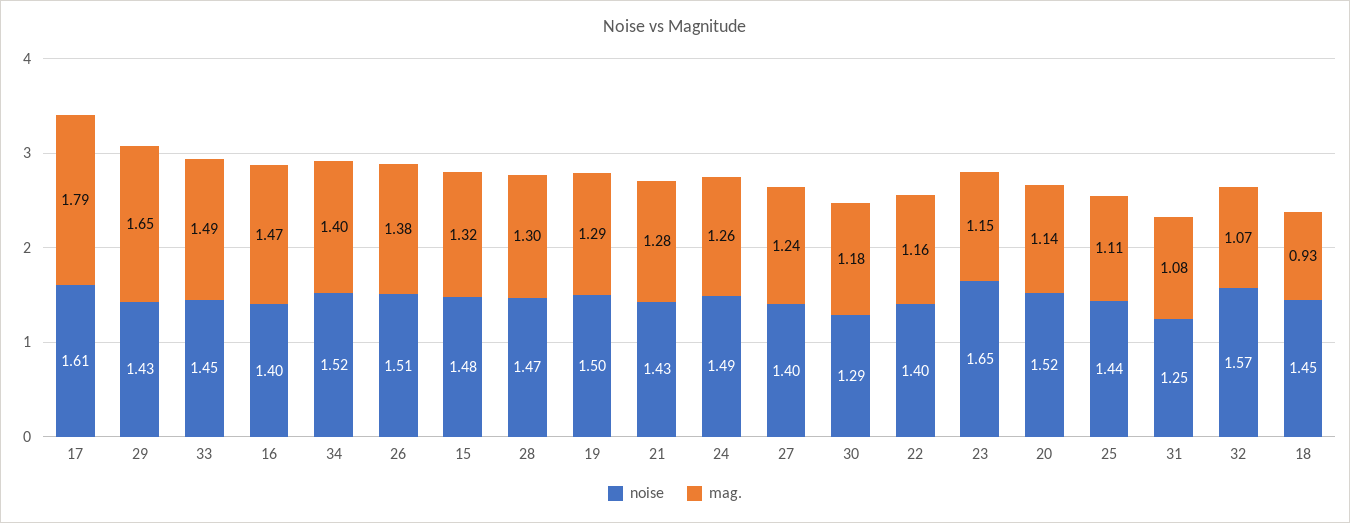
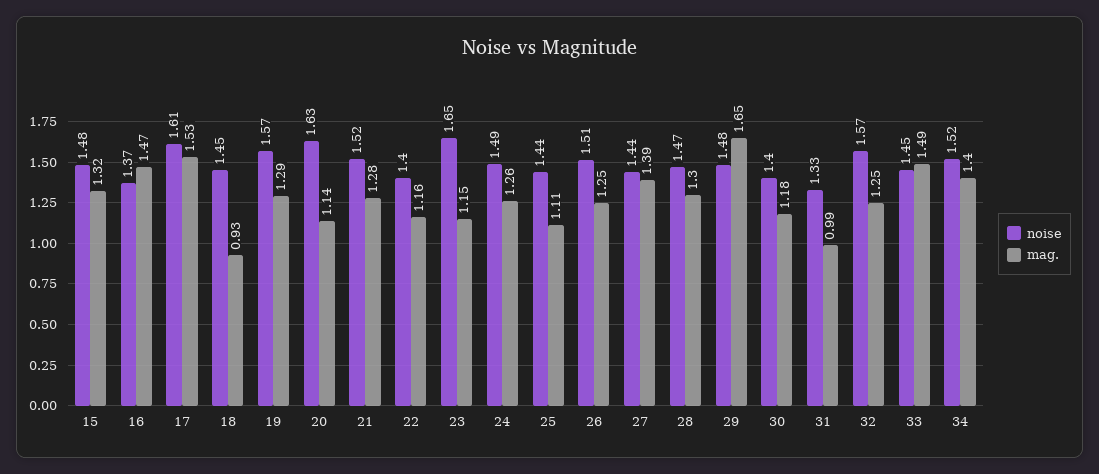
mag., 17: 1.79 -> 1.53
noise, 29: 1.43 -> 1.48
noise, 16: 1.4 -> 1.37
mag., 26: 1.38 -> 1.25
noise, 19: 1.5 -> 1.57
noise, 21: 1.43 -> 1.52
noise, 27: 1.4 -> 1.44
mag., 27: 1.24 -> 1.39
noise, 30: 1.29 -> 1.4
noise, 20: 1.52 -> 1.63
noise, 31: 1.25 -> 1.33
mag., 31: 1.08 -> 0.99
mag., 32: 1.07 -> 1.25

